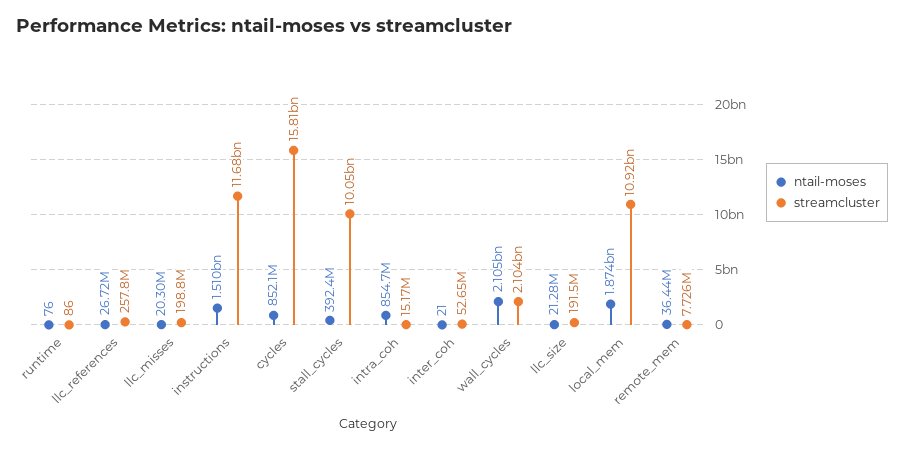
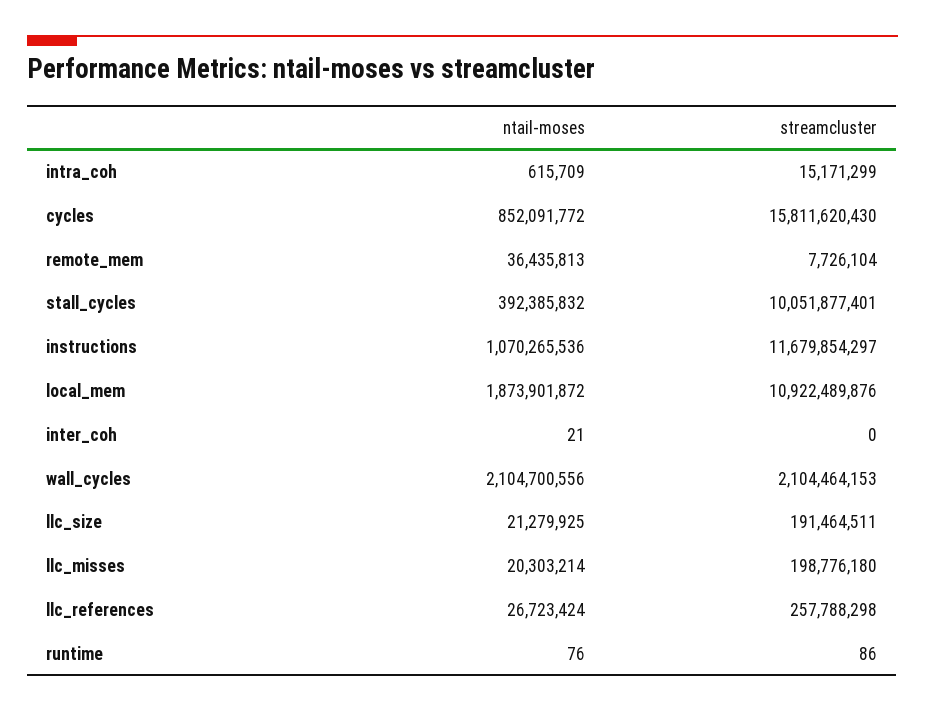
ntail-moses, instructions: 1510000000 -> 1070265536
ntail-moses, intra_coh: 854700000 -> 615709
streamcluster, inter_coh: 52650000 -> 0

